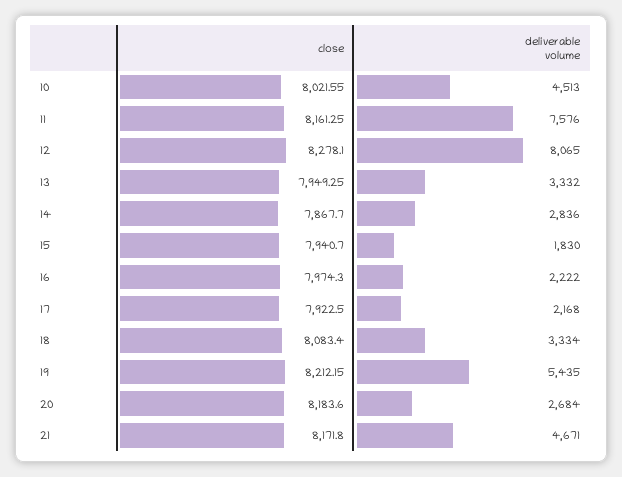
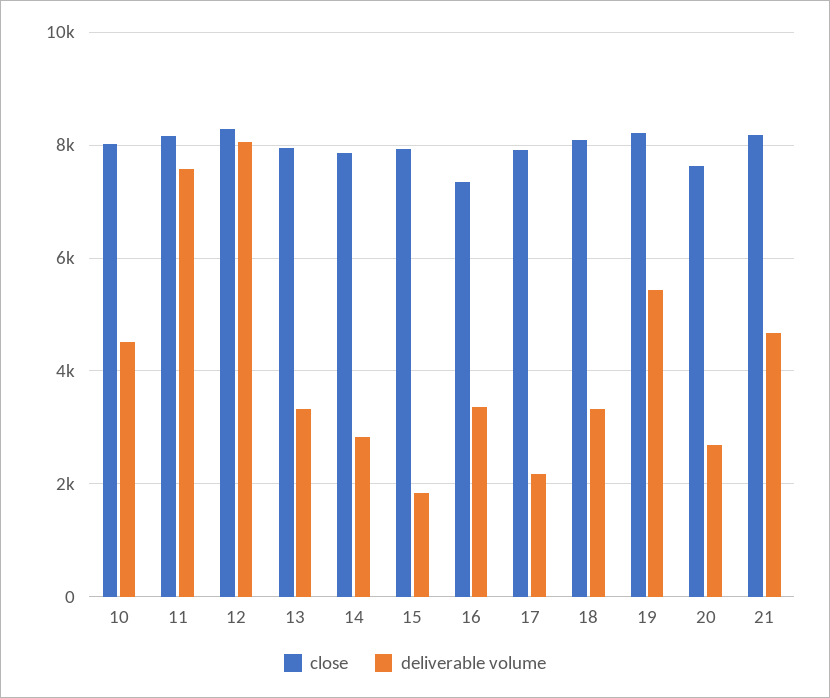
close, 16: 7974.3 -> 7400
deliverable volume, 16: 2222 -> 3400
close, 20: 8183.6 -> 7600

